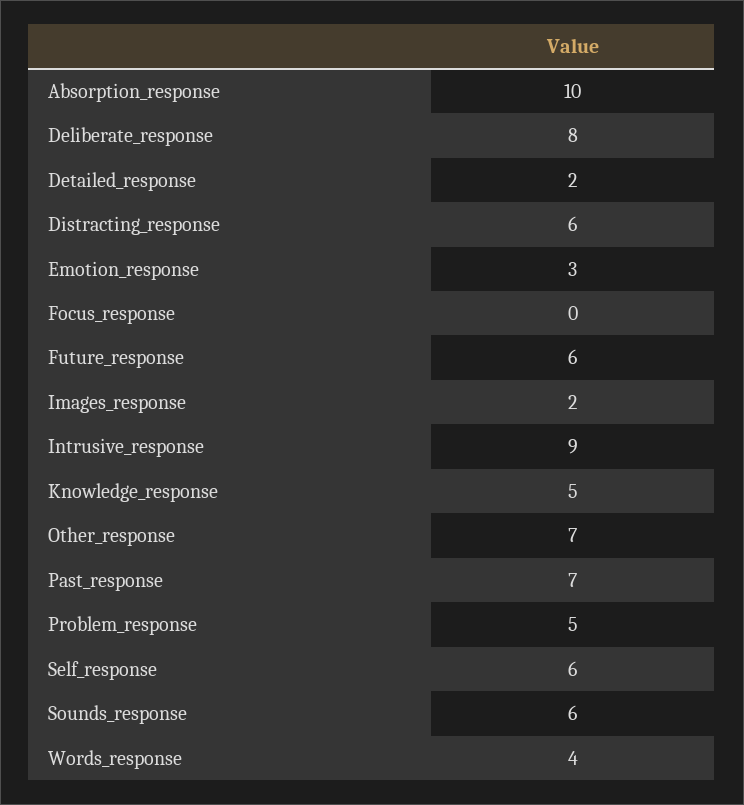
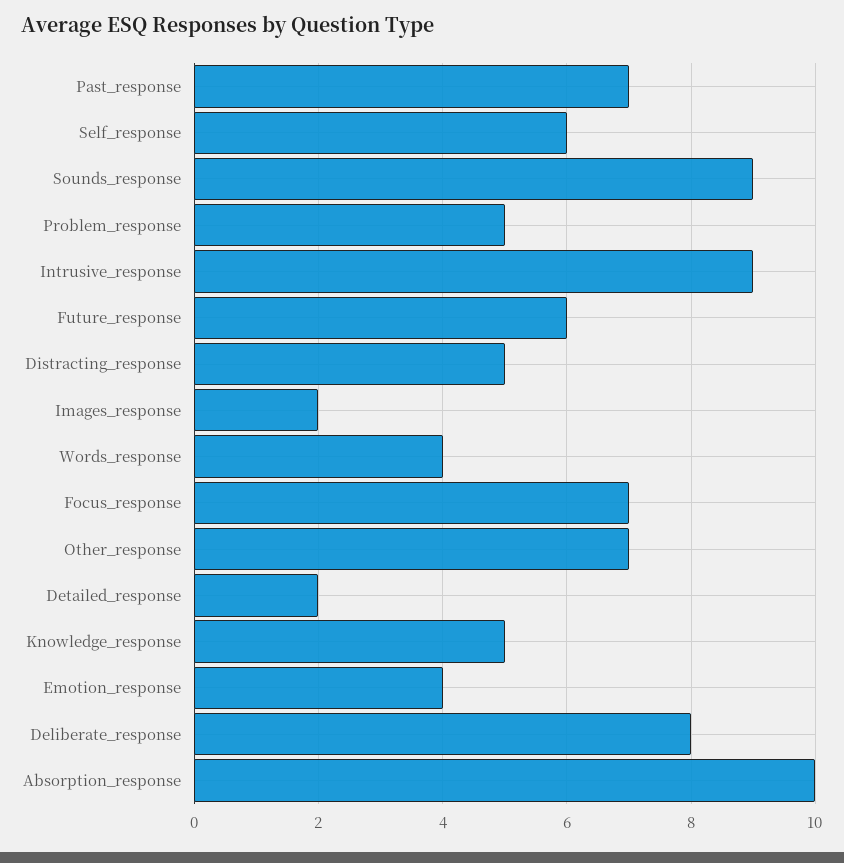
Distracting_response: 6 -> 5
Emotion_response: 3 -> 4
Focus_response: 0 -> 7
Sounds_response: 6 -> 9

